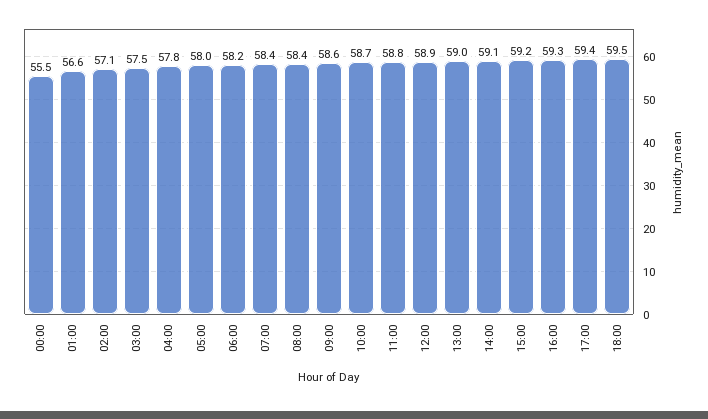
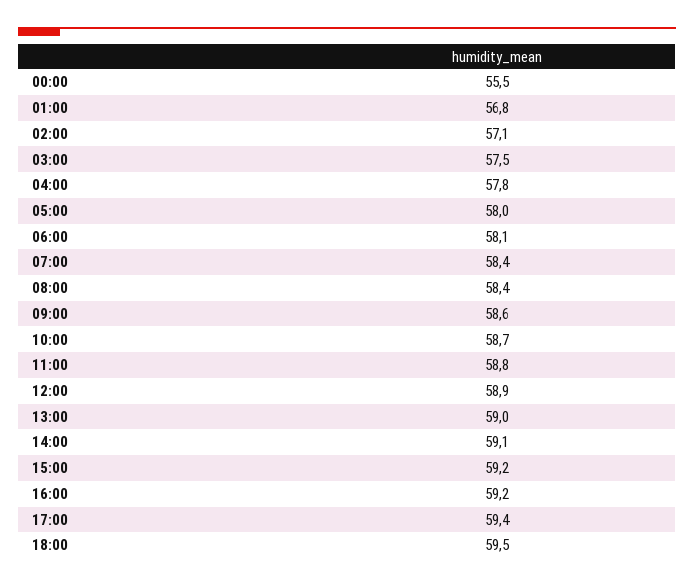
01:00: 56.6 -> 56.8
06:00: 58.2 -> 58.1
16:00: 59.3 -> 59.2

